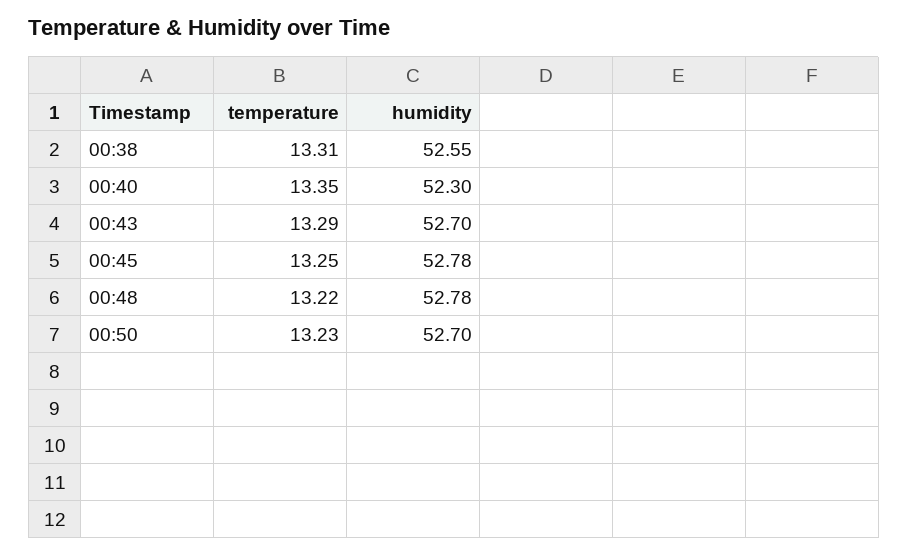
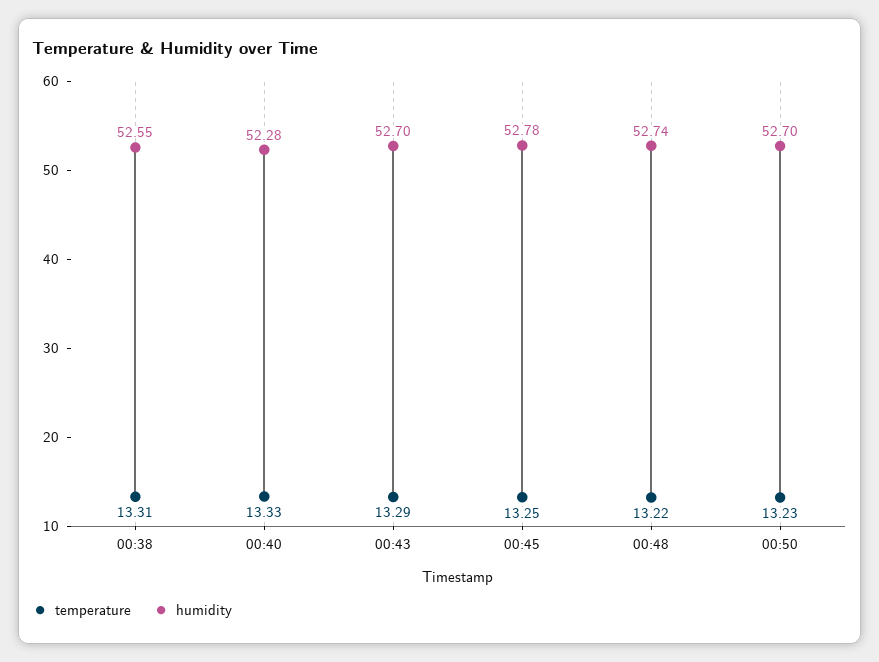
temperature, 00:40: 13.35 -> 13.33
humidity, 00:40: 52.3 -> 52.28
humidity, 00:48: 52.78 -> 52.74

